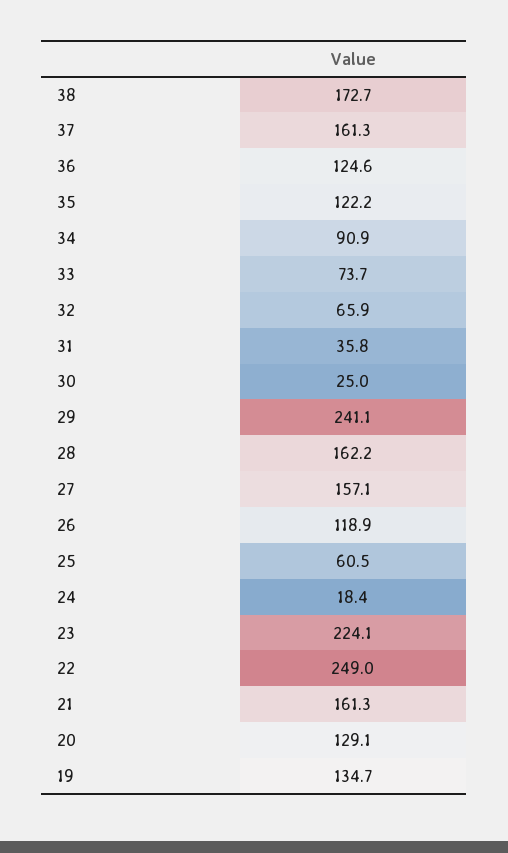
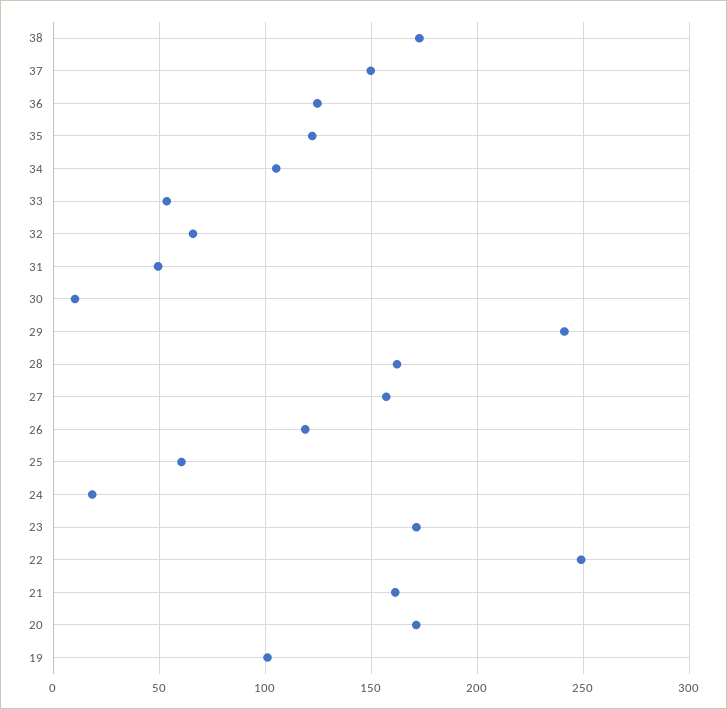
37: 161.3 -> 150
34: 90.9 -> 105
33: 73.7 -> 55
31: 35.8 -> 50
30: 25 -> 10
23: 224.1 -> 170
20: 129.1 -> 170
19: 134.7 -> 100

